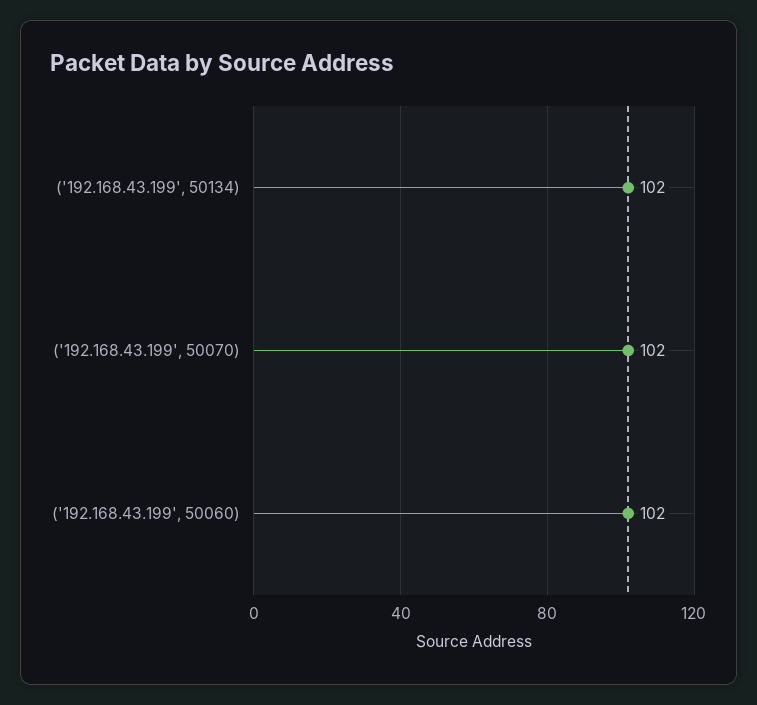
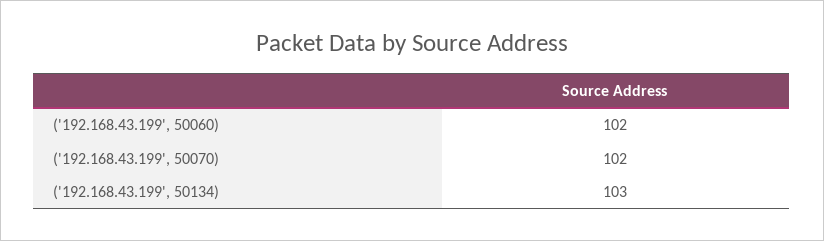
('192.168.43.199', 50134): 102 -> 103

